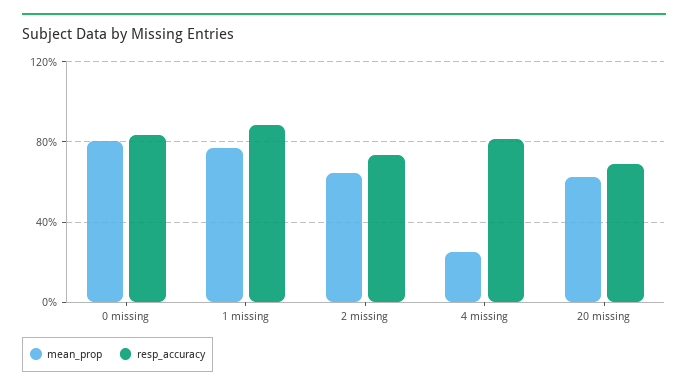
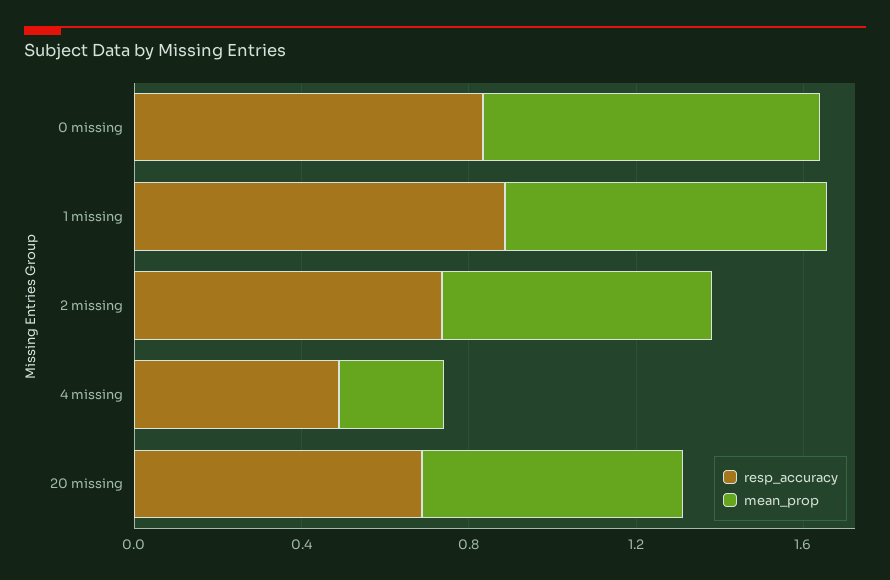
resp_accuracy, 4 missing: 0.8 -> 0.5

